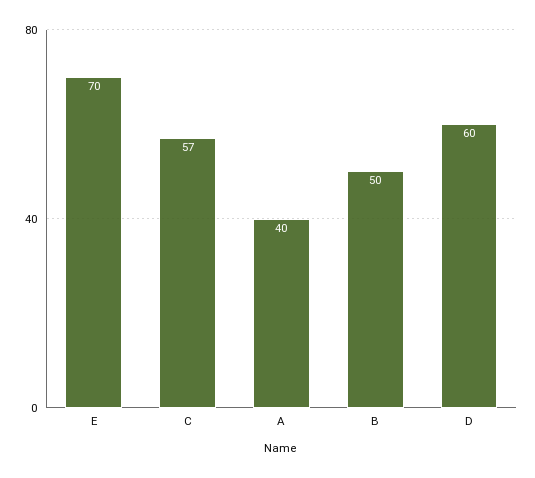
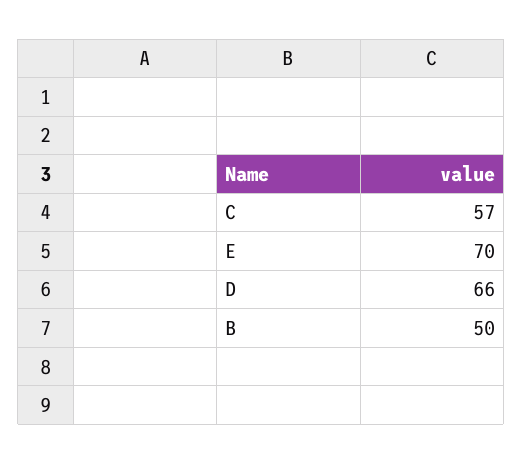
A: 40 -> none
D: 60 -> 66

